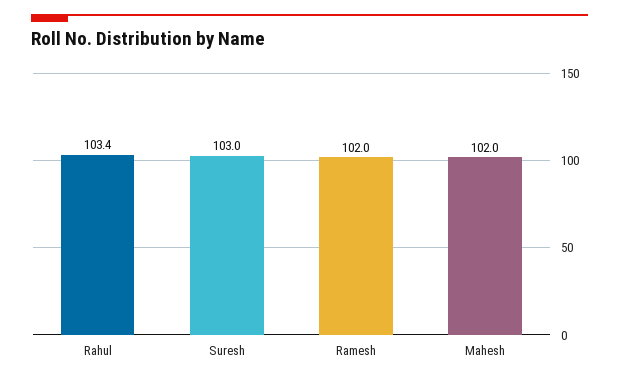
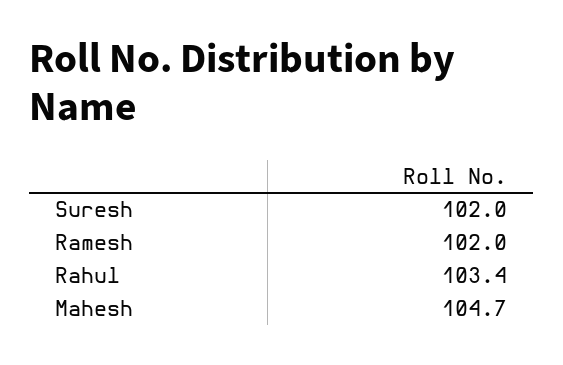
Suresh: 103 -> 102
Mahesh: 102 -> 104.7

